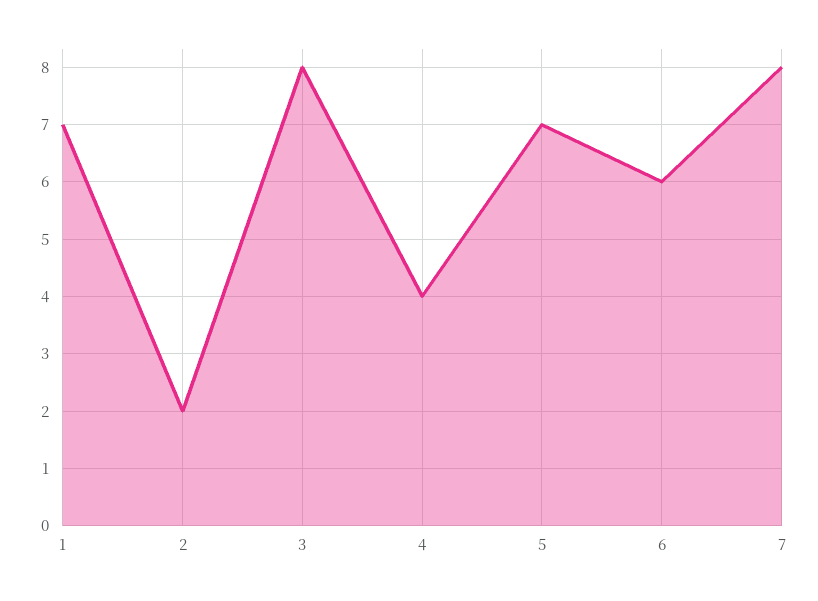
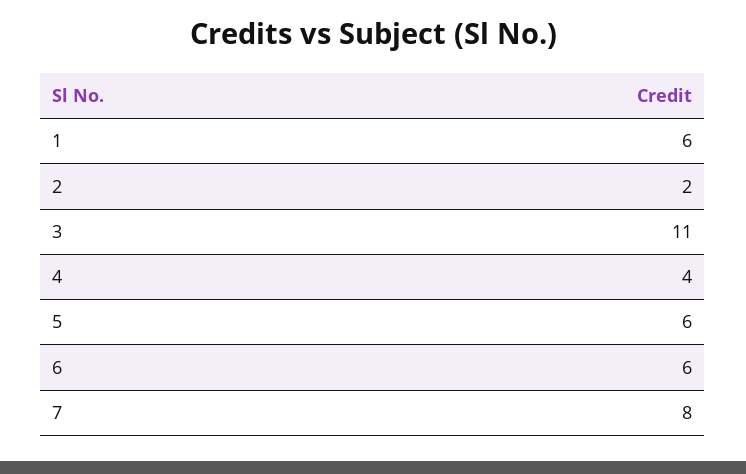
1: 7 -> 6
3: 8 -> 11
5: 7 -> 6

